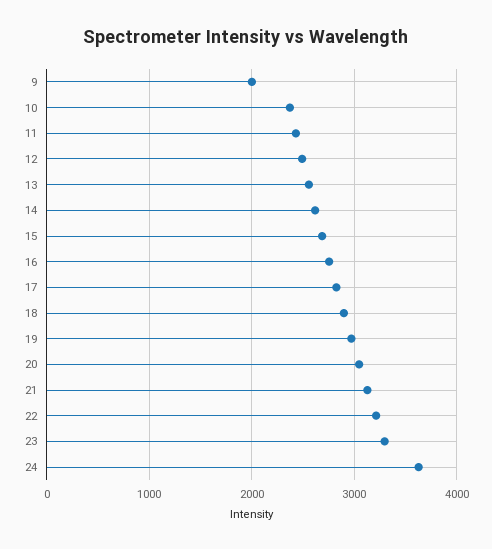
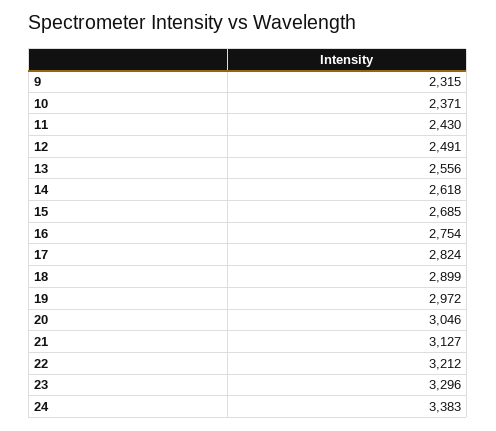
9: 2000 -> 2315
24: 3600 -> 3383

